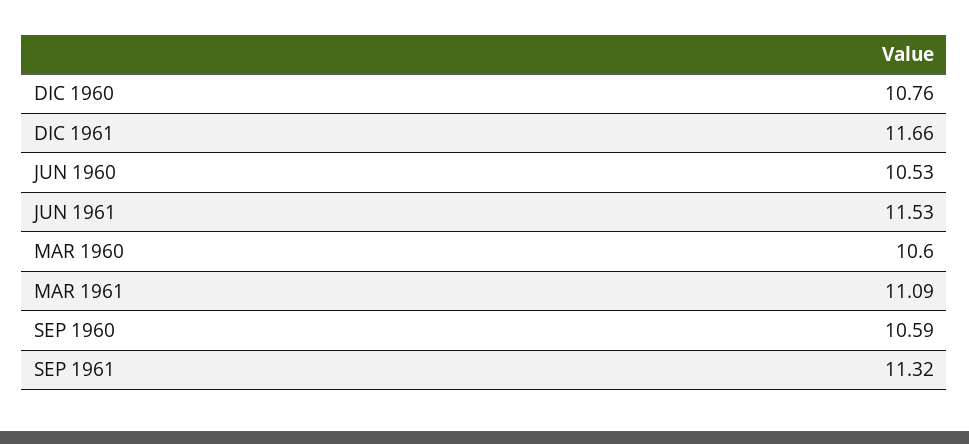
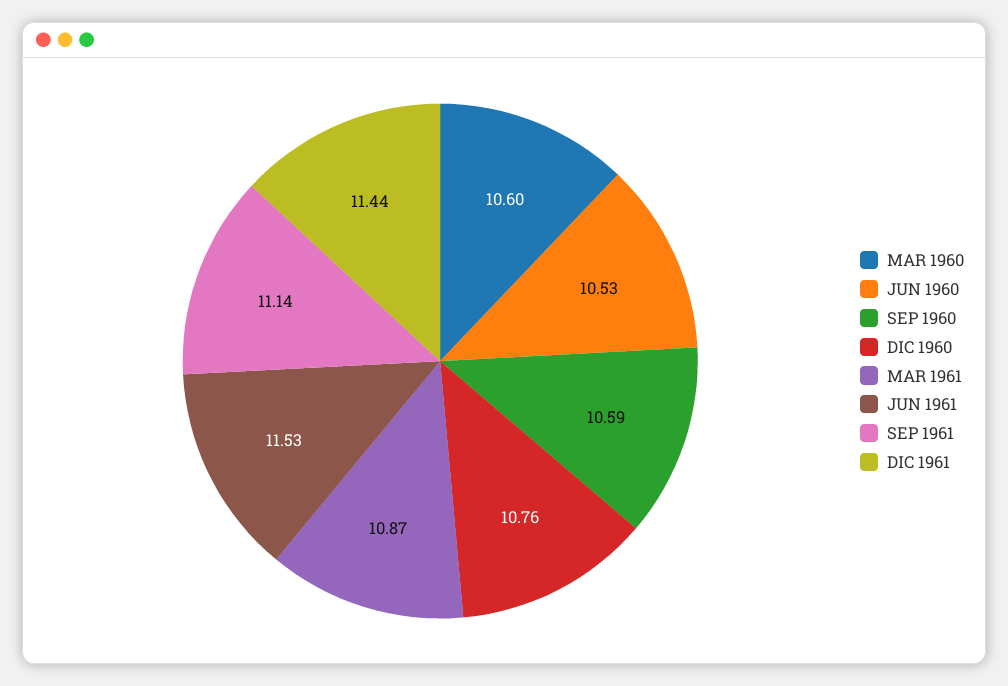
DIC 1961: 11.66 -> 11.44
MAR 1961: 11.09 -> 10.87
SEP 1961: 11.32 -> 11.14

